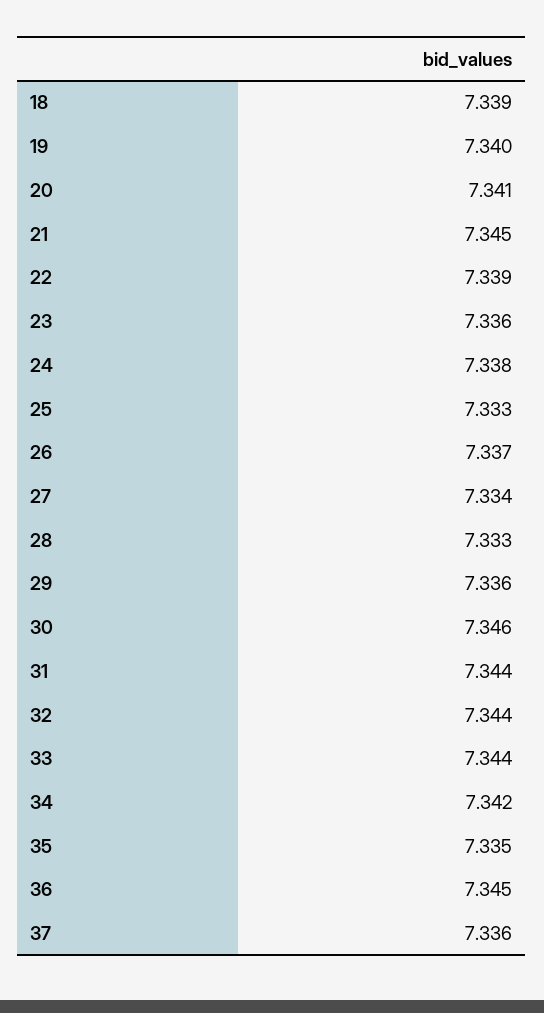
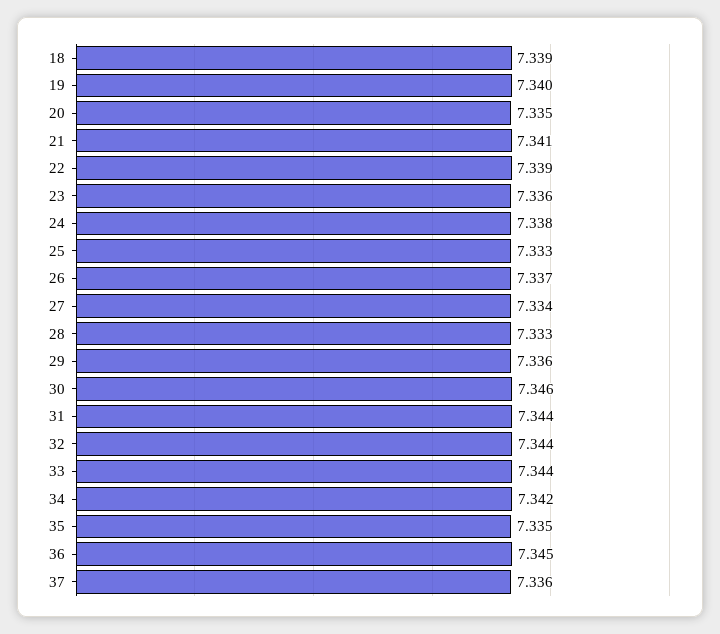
20: 7.341 -> 7.335
21: 7.345 -> 7.341

